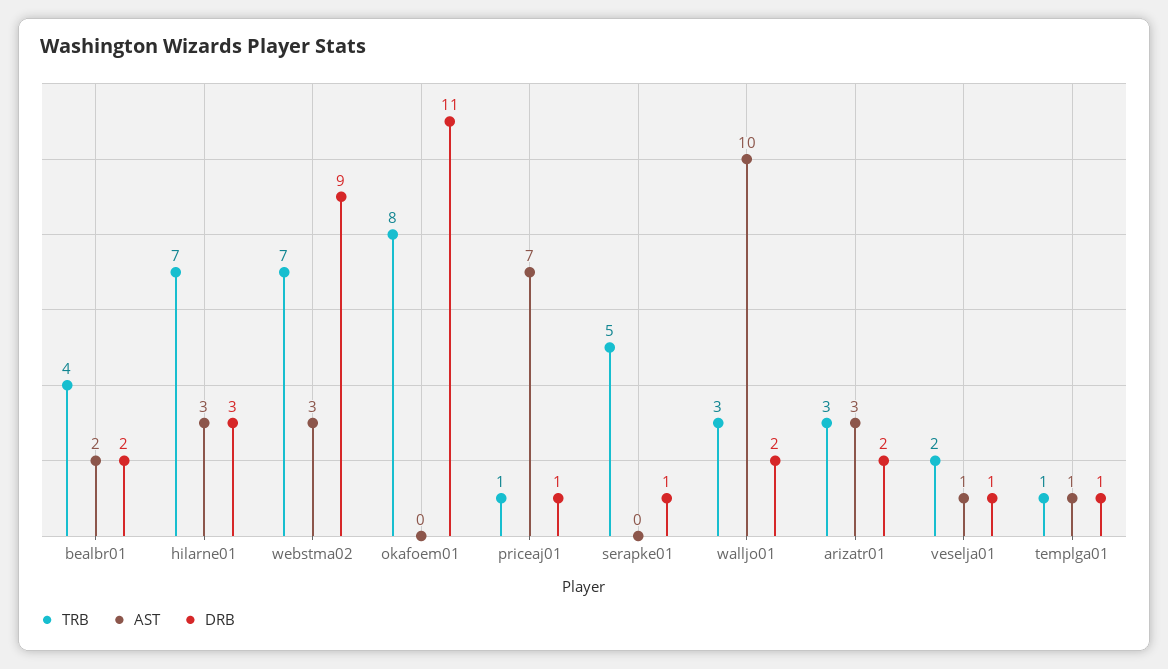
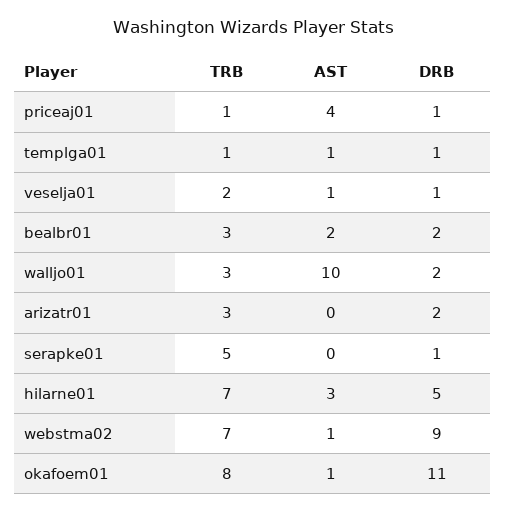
TRB, bealbr01: 4 -> 3
DRB, hilarne01: 3 -> 5
AST, webstma02: 3 -> 1
AST, okafoem01: 0 -> 1
AST, priceaj01: 7 -> 4
AST, arizatr01: 3 -> 0

